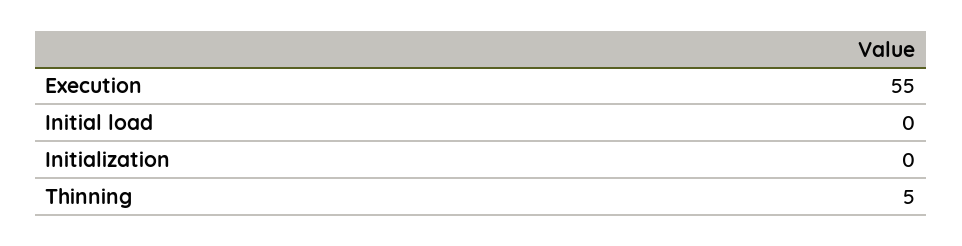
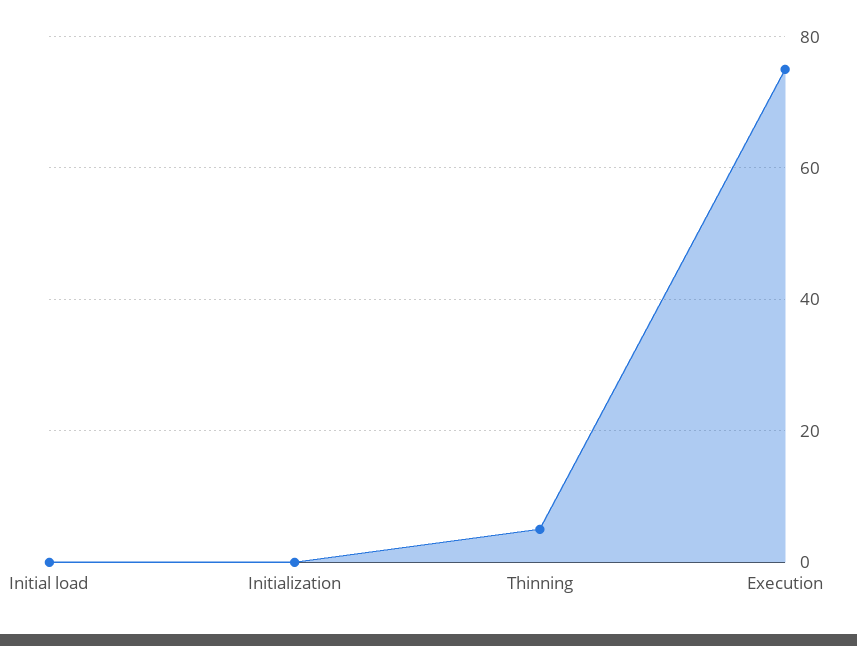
Execution: 55 -> 75

